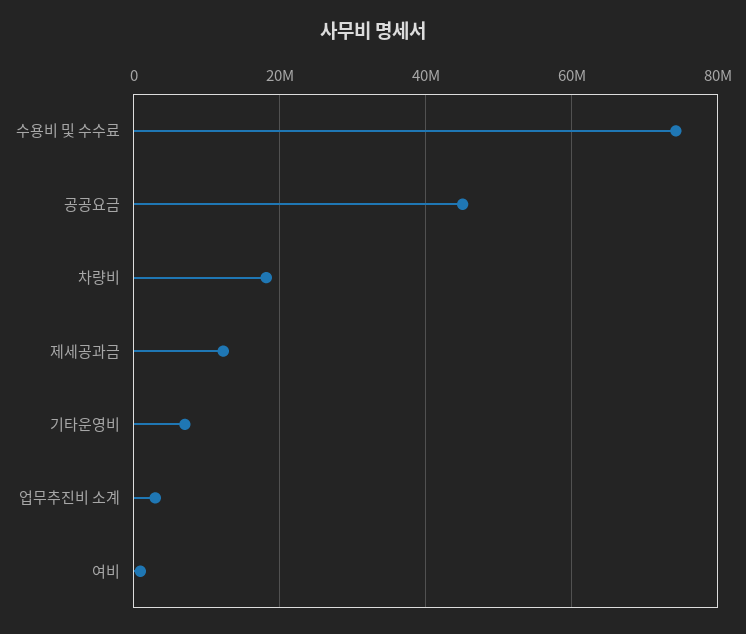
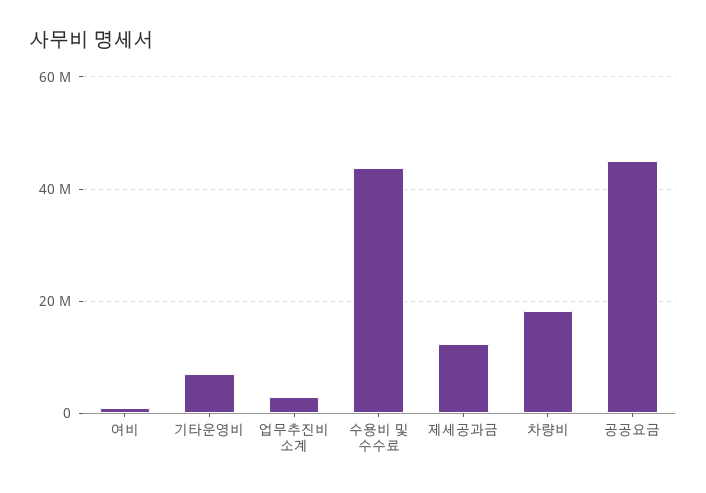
수용비 및 수수료: 74000000 -> 44000000

